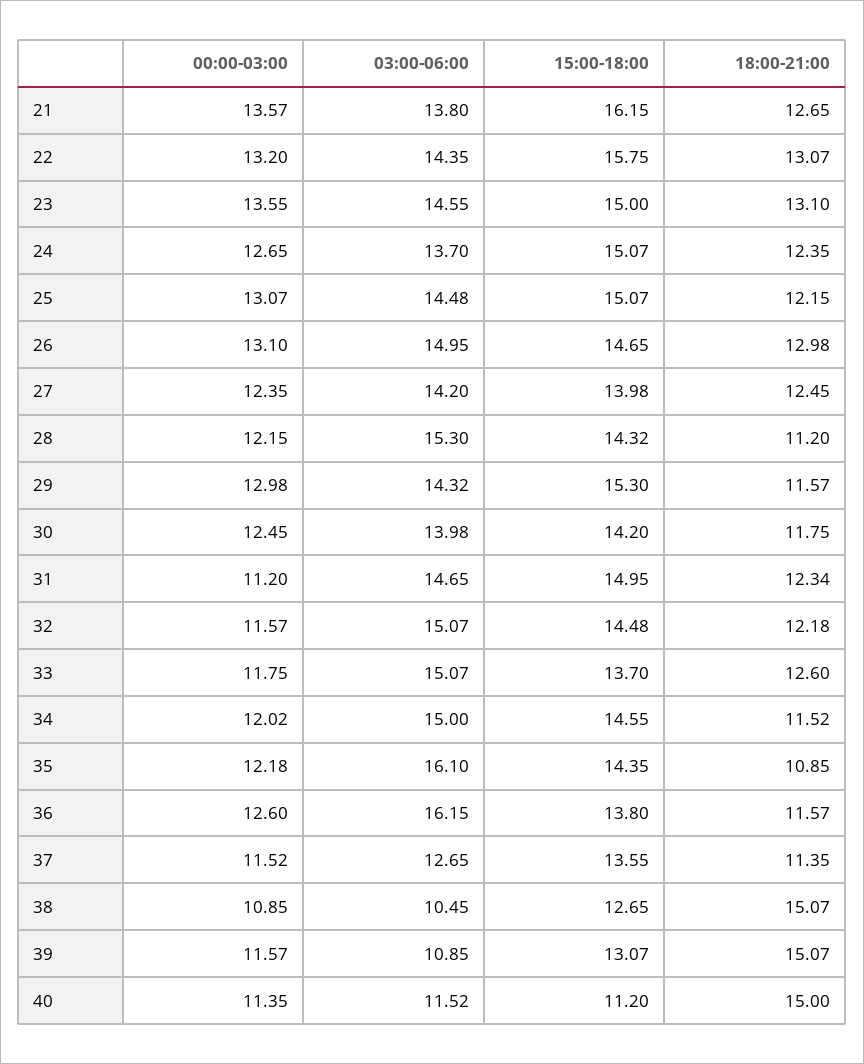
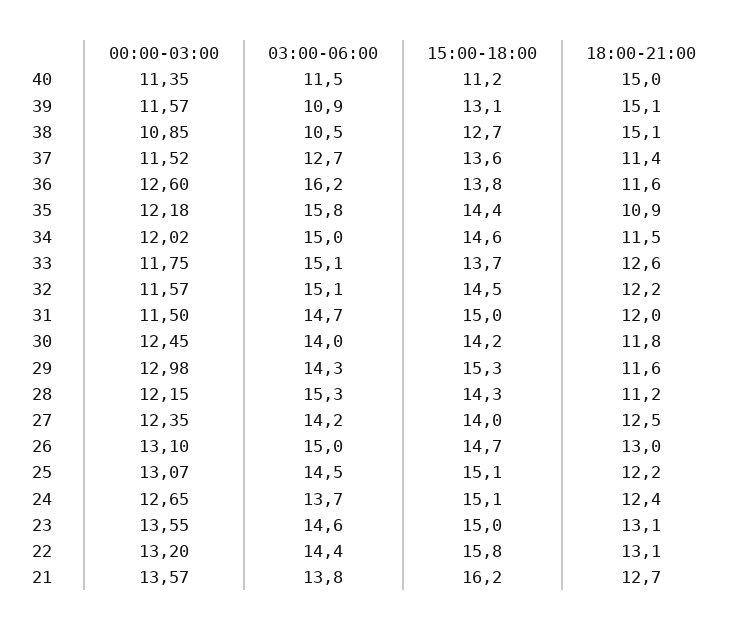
00:00-03:00, 31: 11.2 -> 11.5
18:00-21:00, 31: 12.34 -> 12
03:00-06:00, 35: 16.1 -> 15.8

